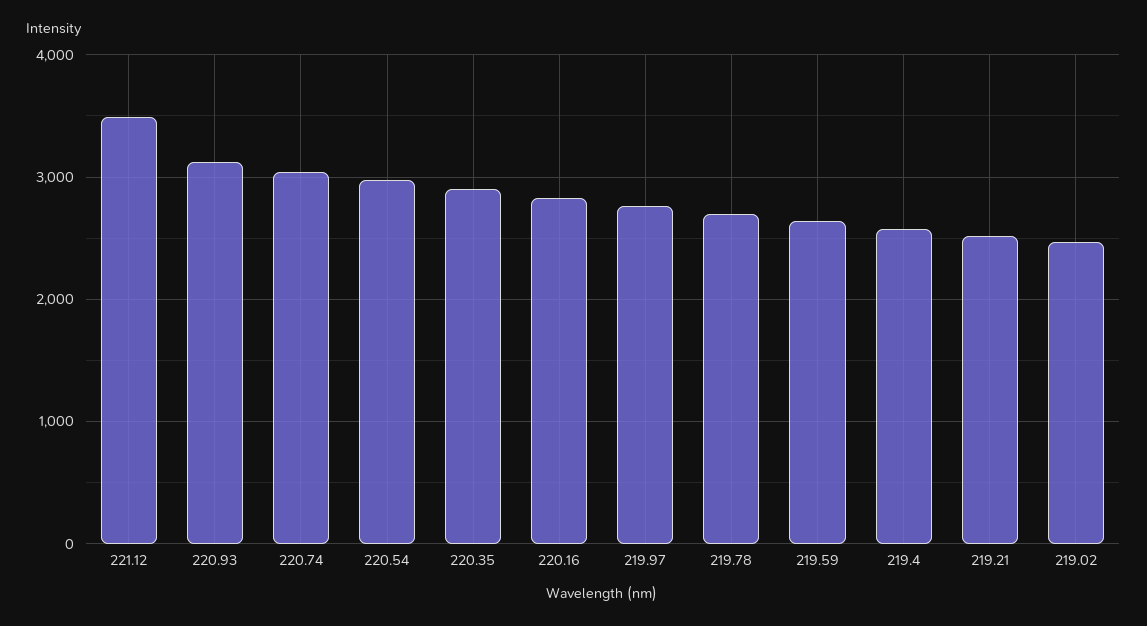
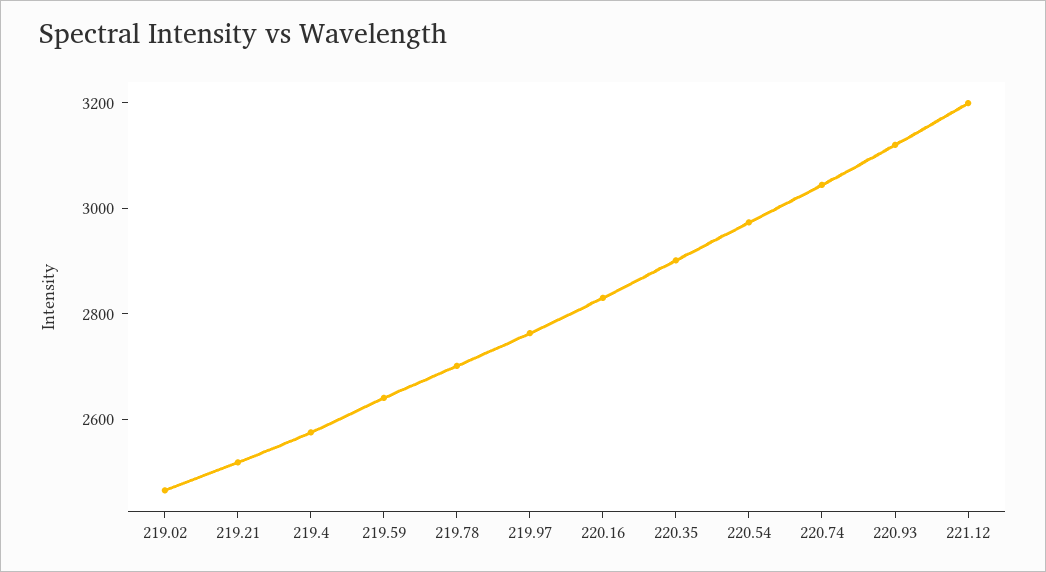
221.12: 3500 -> 3200

